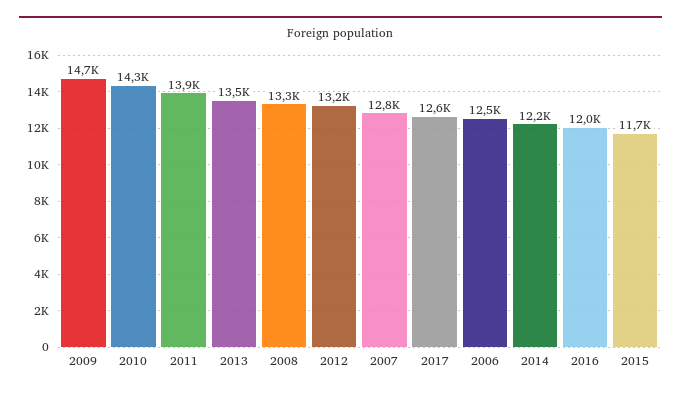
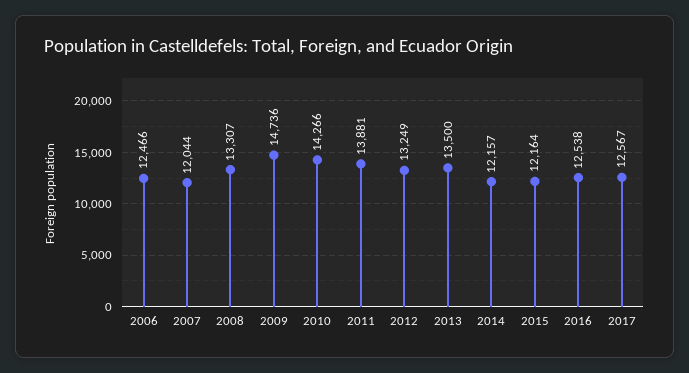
2007: 12800 -> 12044
2016: 12000 -> 12538
2015: 11700 -> 12164

